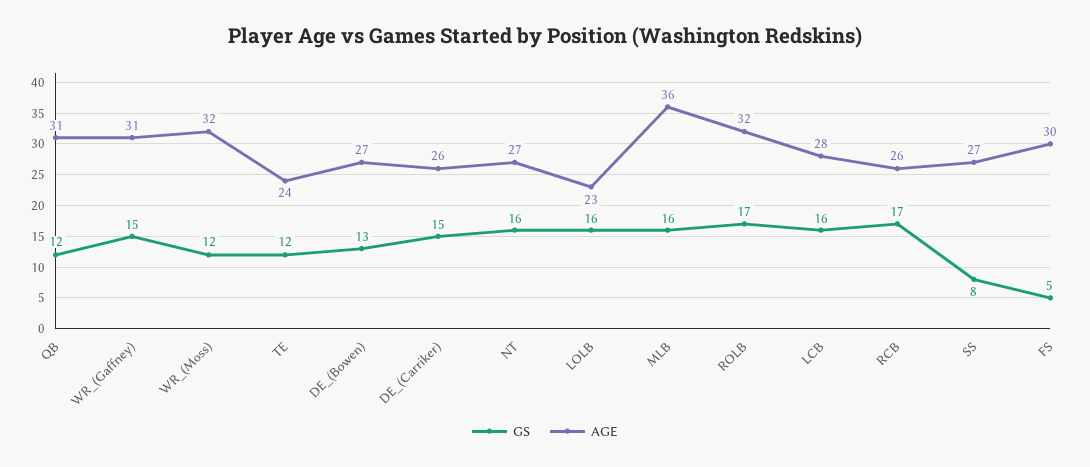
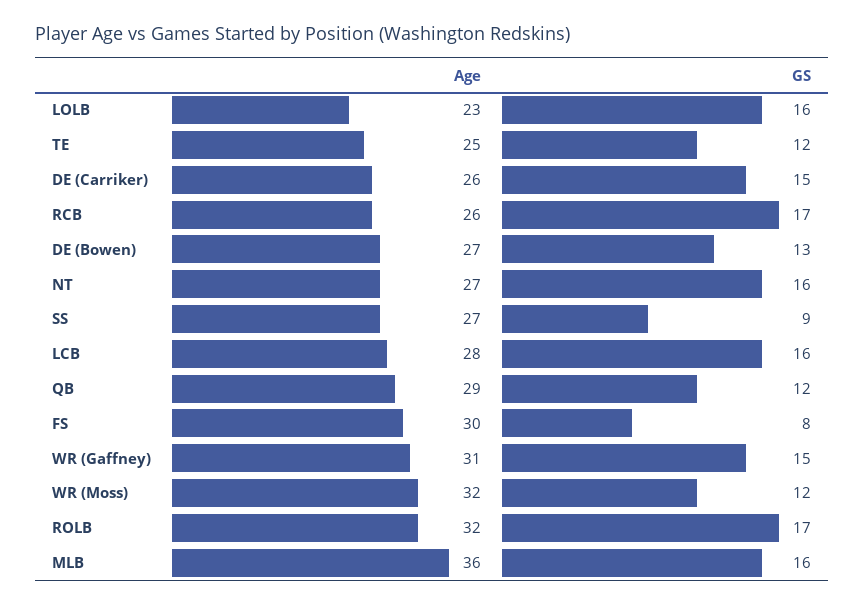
AGE, QB: 31 -> 29
AGE, TE: 24 -> 25
GS, SS: 8 -> 9
GS, FS: 5 -> 8

